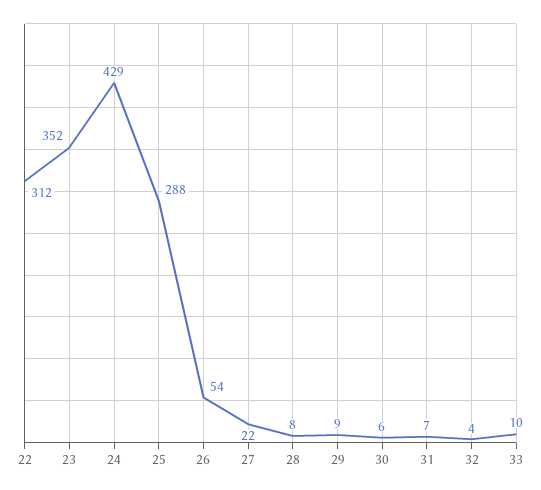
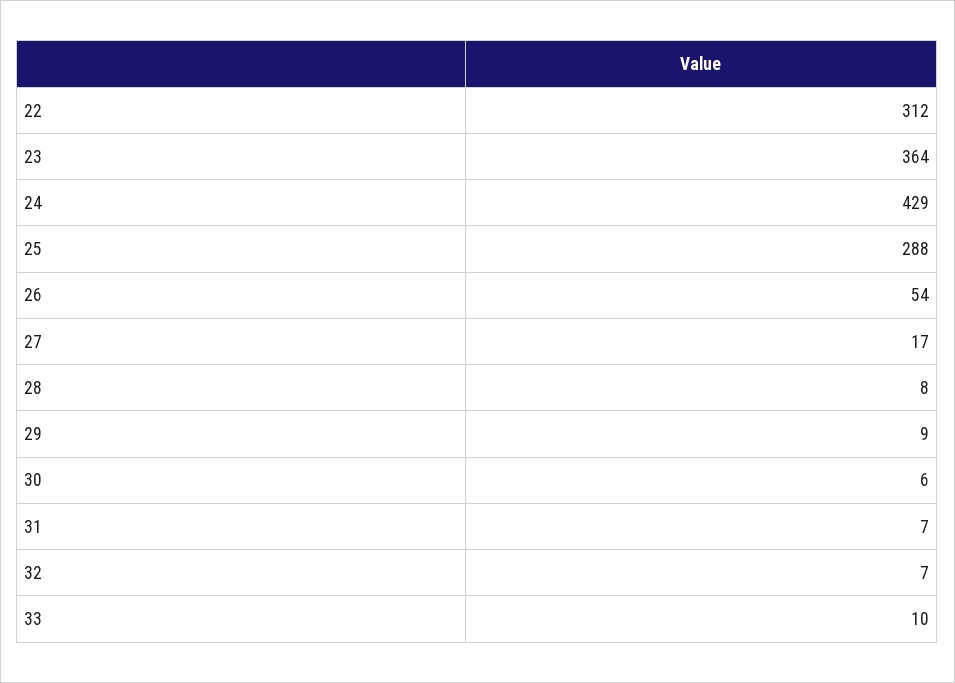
23: 352 -> 364
27: 22 -> 17
32: 4 -> 7

